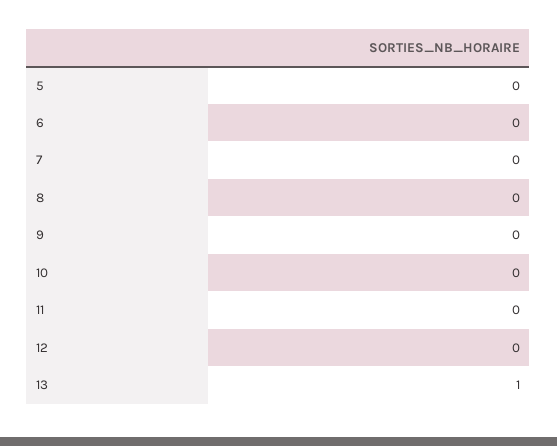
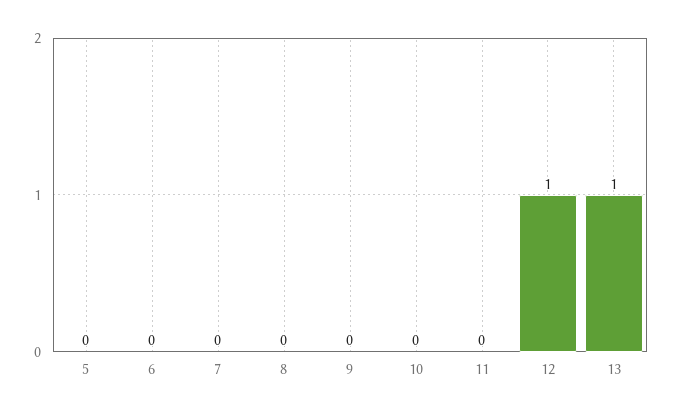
12: 0 -> 1

